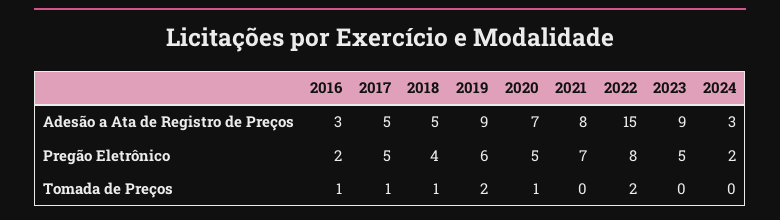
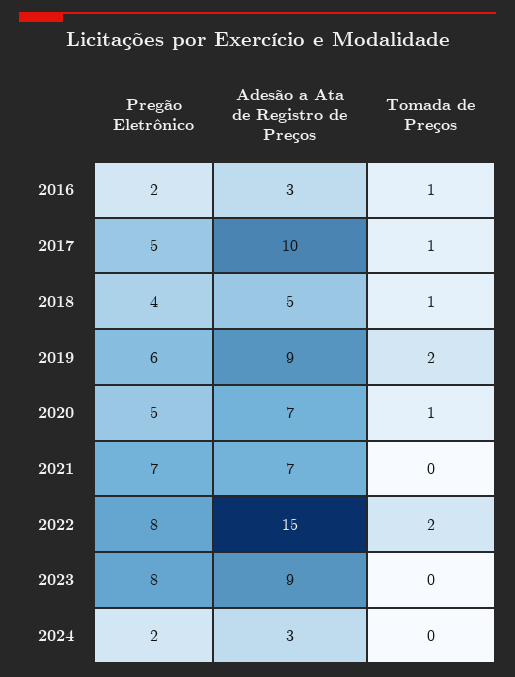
2017, Adesão a Ata de Registro de Preços: 5 -> 10
2021, Adesão a Ata de Registro de Preços: 8 -> 7
2023, Pregão Eletrônico: 5 -> 8

